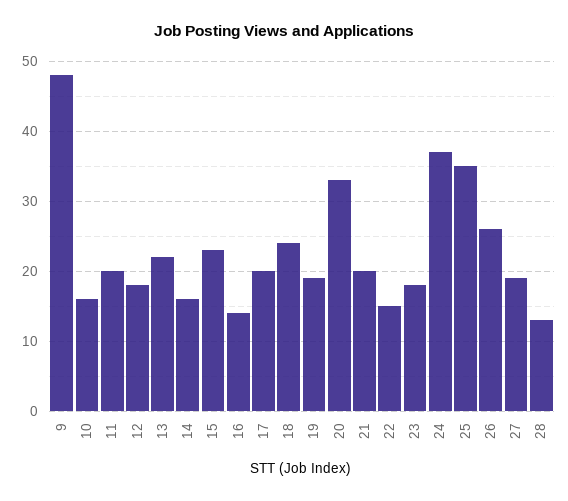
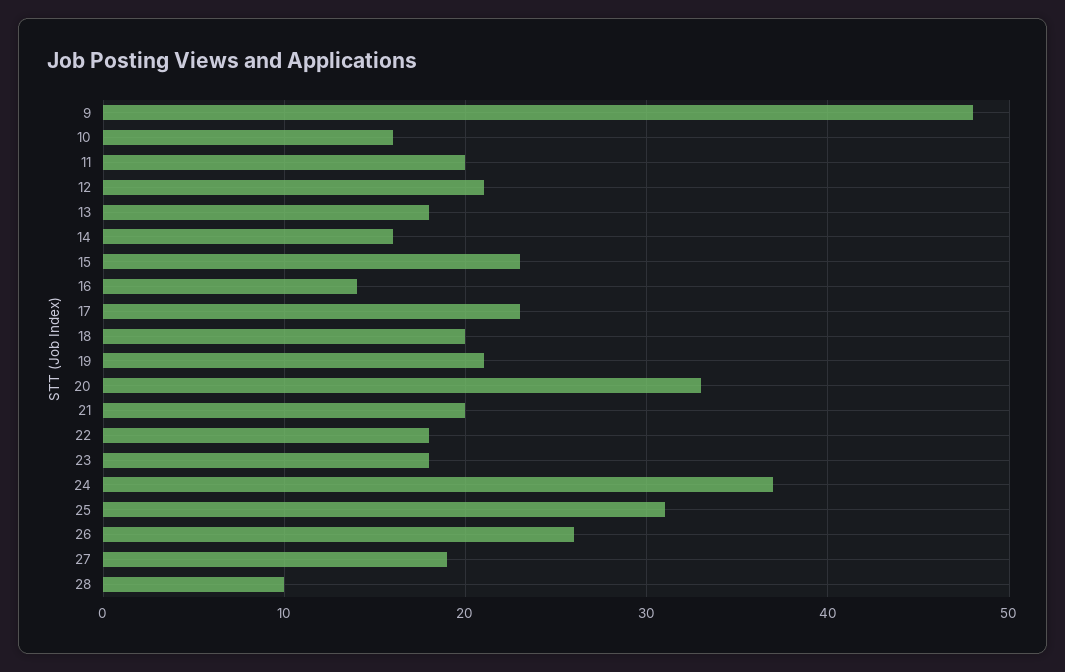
12: 18 -> 21
13: 22 -> 18
17: 20 -> 23
18: 24 -> 20
19: 19 -> 21
22: 15 -> 18
25: 35 -> 31
28: 13 -> 10

